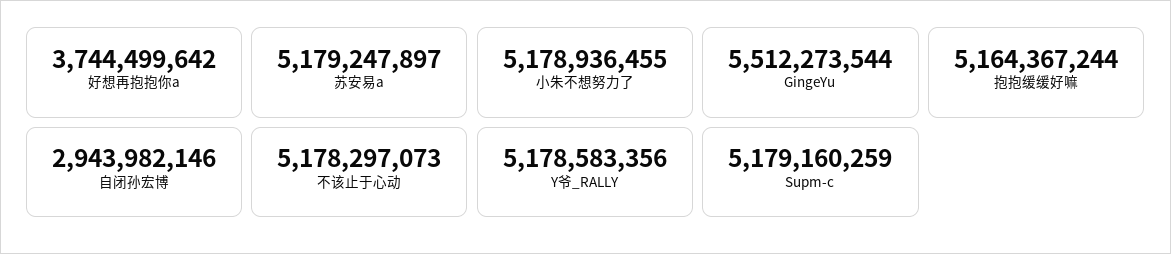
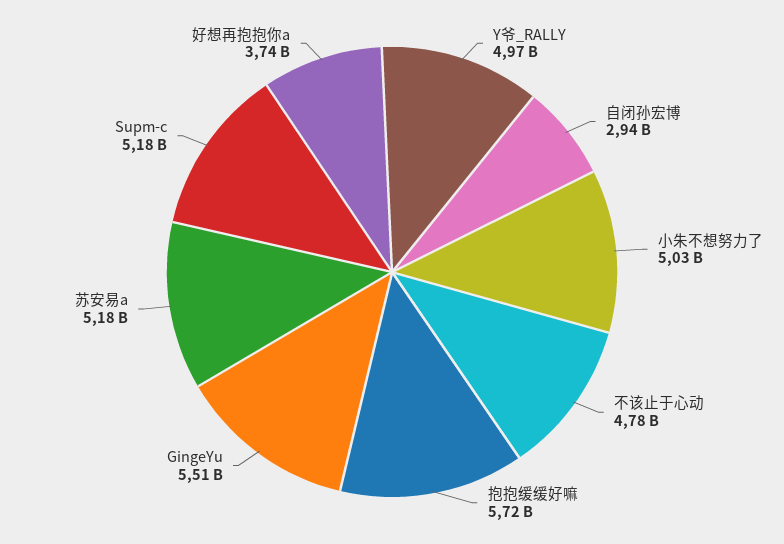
小朱不想努力了: 5178936455 -> 5030000000
抱抱缓缓好嘛: 5164367244 -> 5720000000
不该止于心动: 5178297073 -> 4780000000
Y爷_RALLY: 5178583356 -> 4970000000

